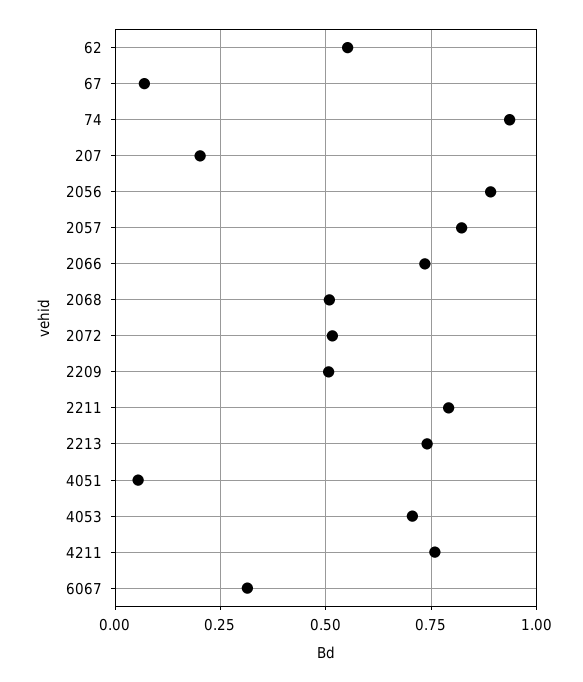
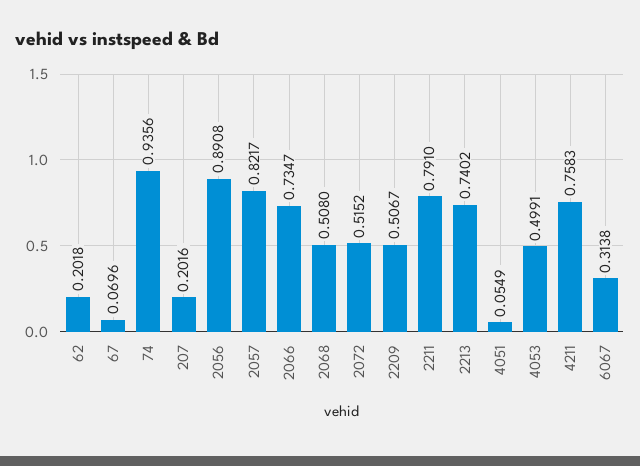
62: 0.55 -> 0.2018
4053: 0.7 -> 0.4991

